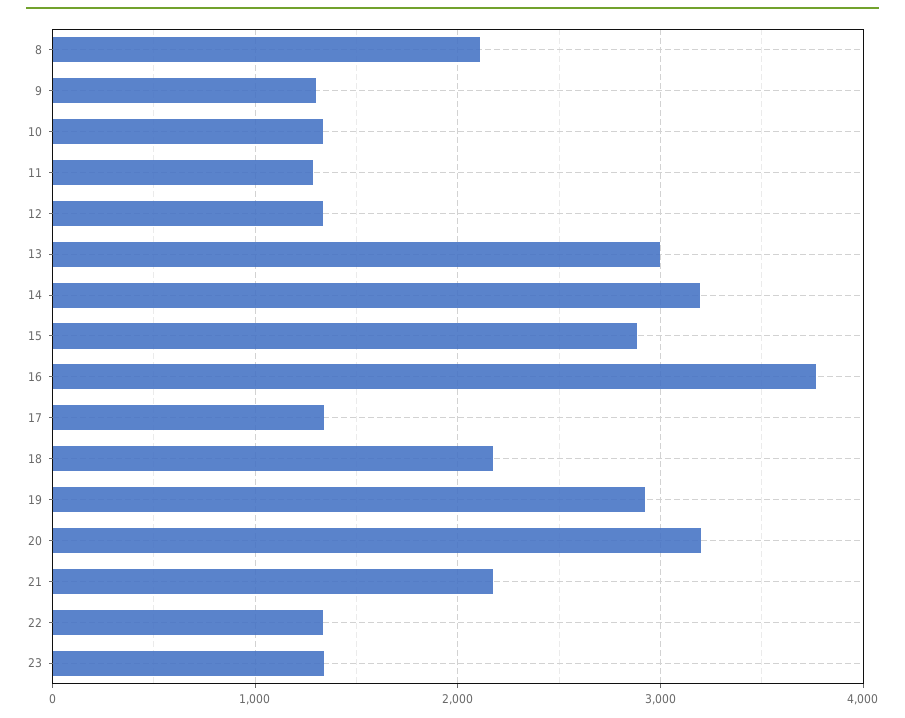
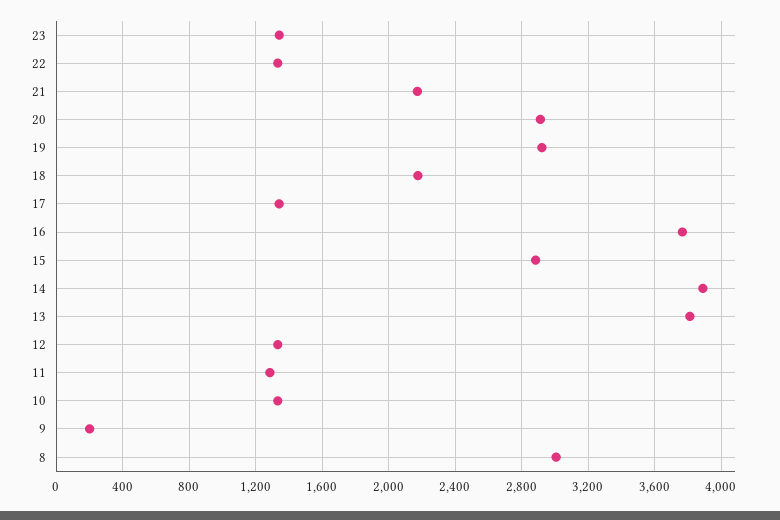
8: 2100 -> 3000
9: 1300 -> 200
13: 3000 -> 3800
14: 3200 -> 3900
20: 3200 -> 2900

